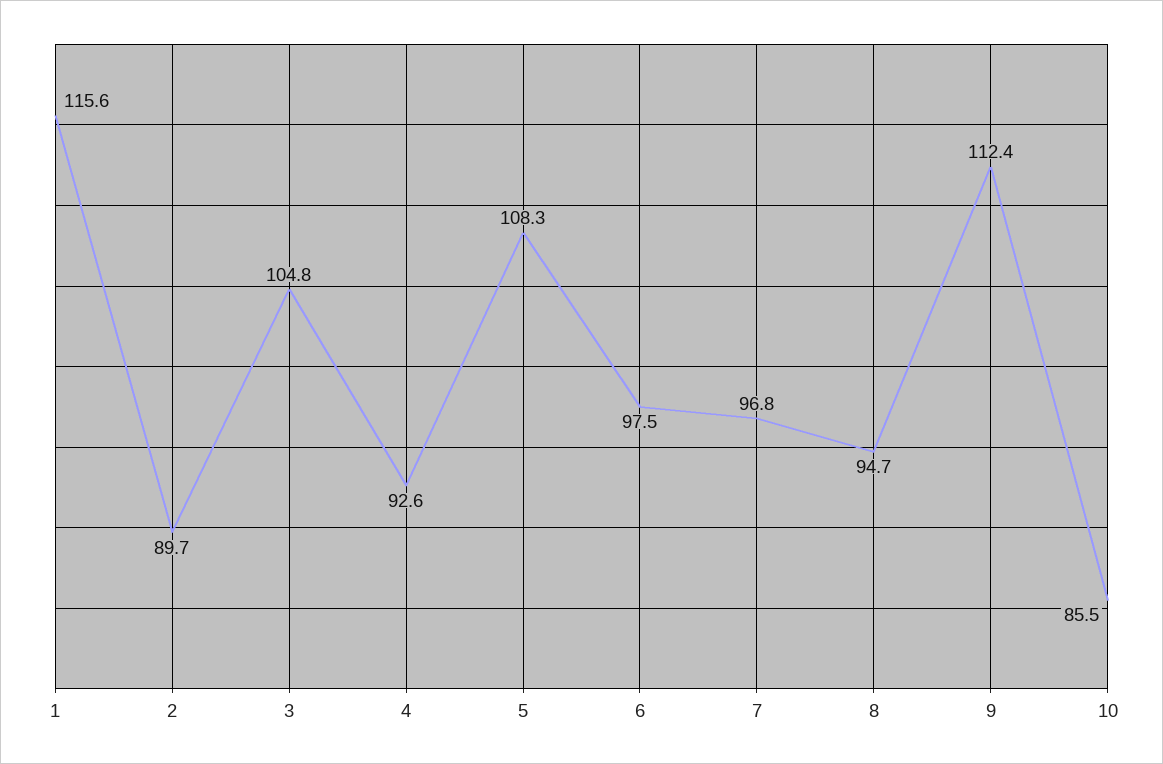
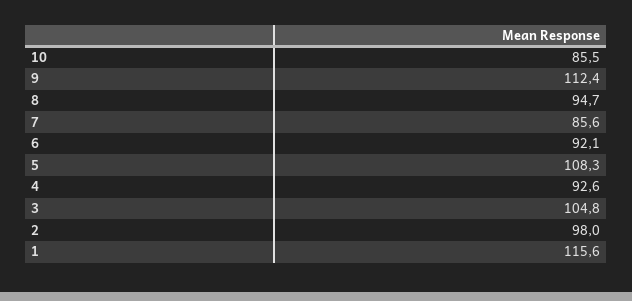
2: 89.7 -> 98
6: 97.5 -> 92.1
7: 96.8 -> 85.6

